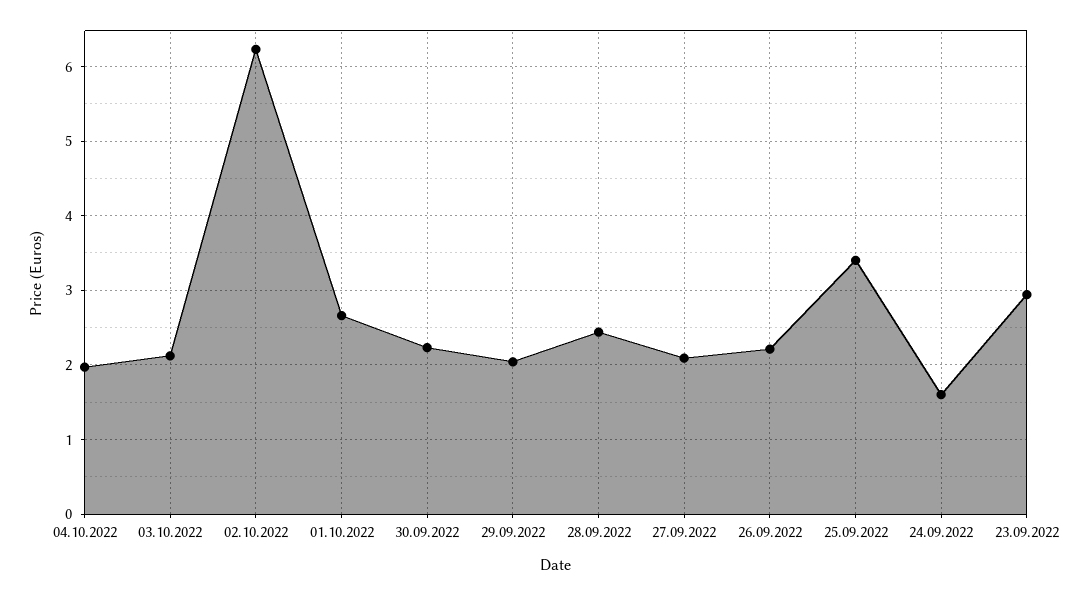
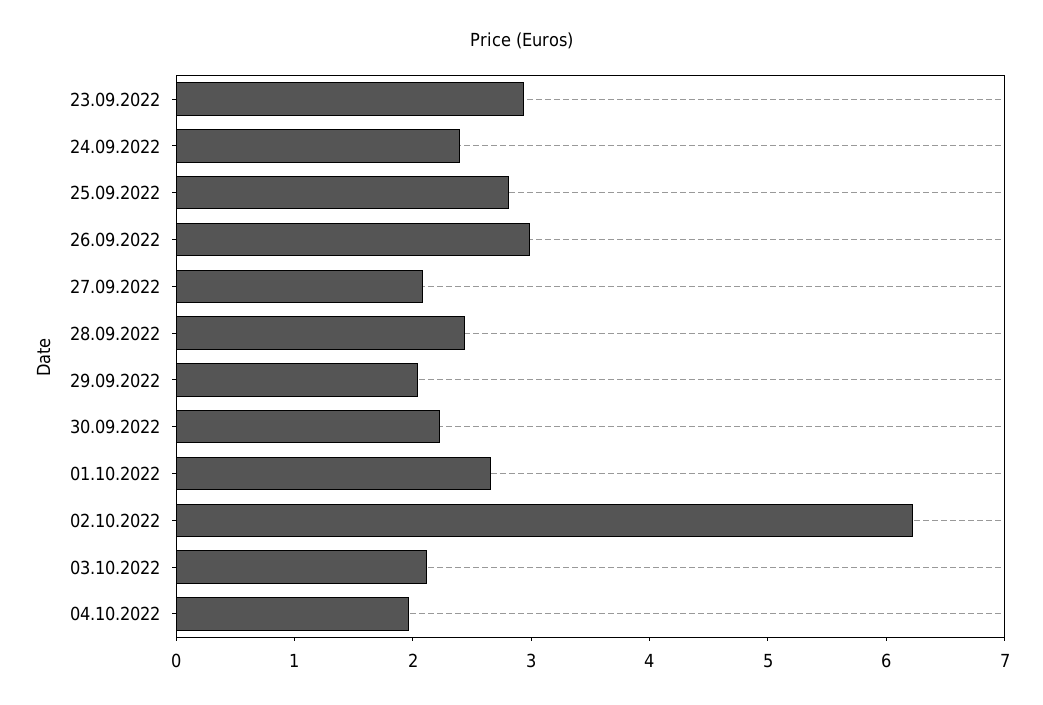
26.09.2022: 2.2 -> 3
25.09.2022: 3.4 -> 2.8
24.09.2022: 1.6 -> 2.4

